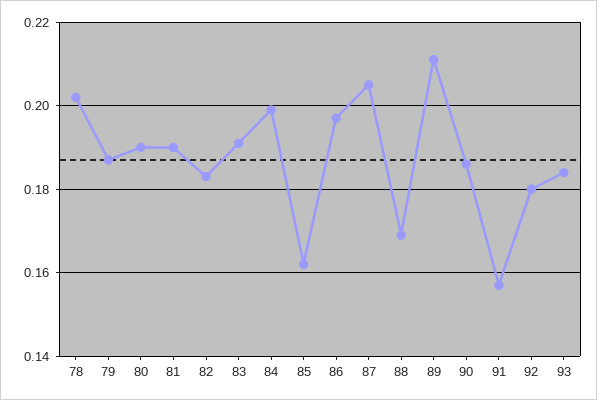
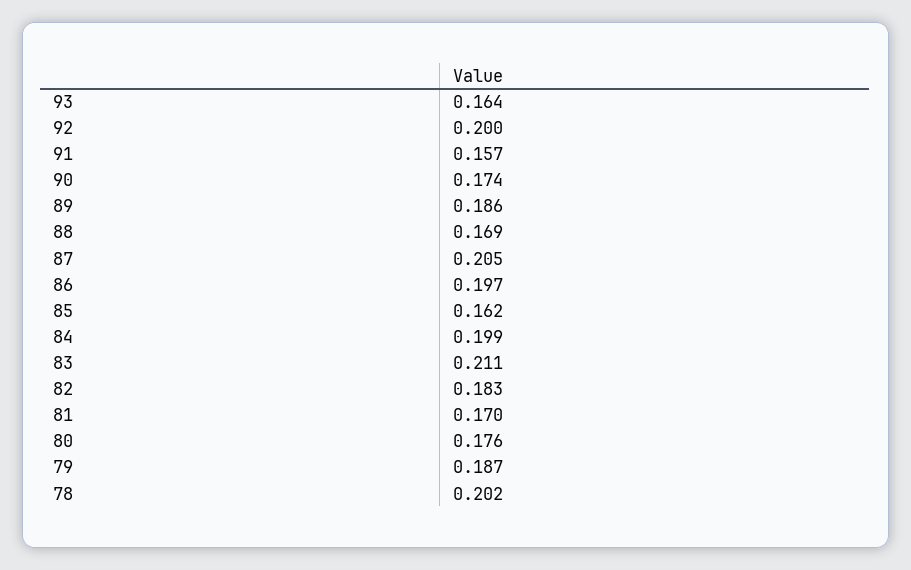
80: 0.19 -> 0.176
81: 0.19 -> 0.17
83: 0.19 -> 0.211
89: 0.21 -> 0.186
90: 0.185 -> 0.174
92: 0.18 -> 0.2
93: 0.185 -> 0.164

